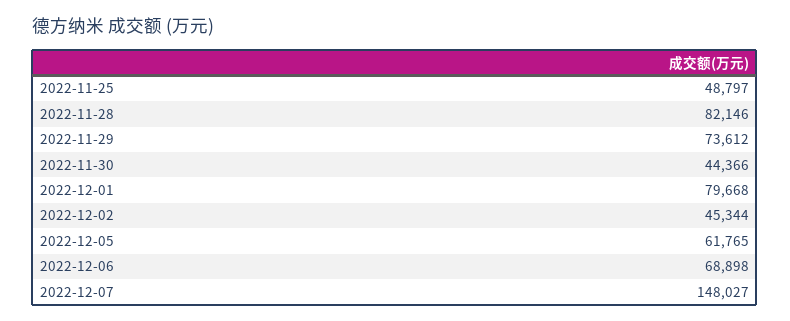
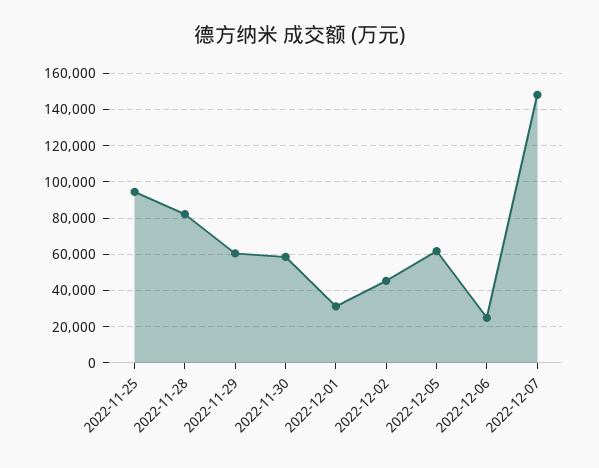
2022-11-25: 48797 -> 95000
2022-11-29: 73612 -> 60000
2022-11-30: 44366 -> 60000
2022-12-01: 79668 -> 30000
2022-12-06: 68898 -> 25000

